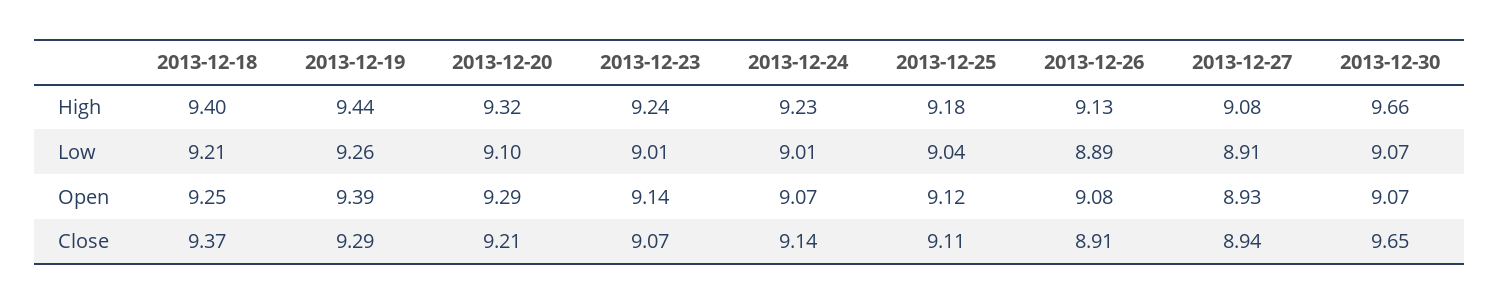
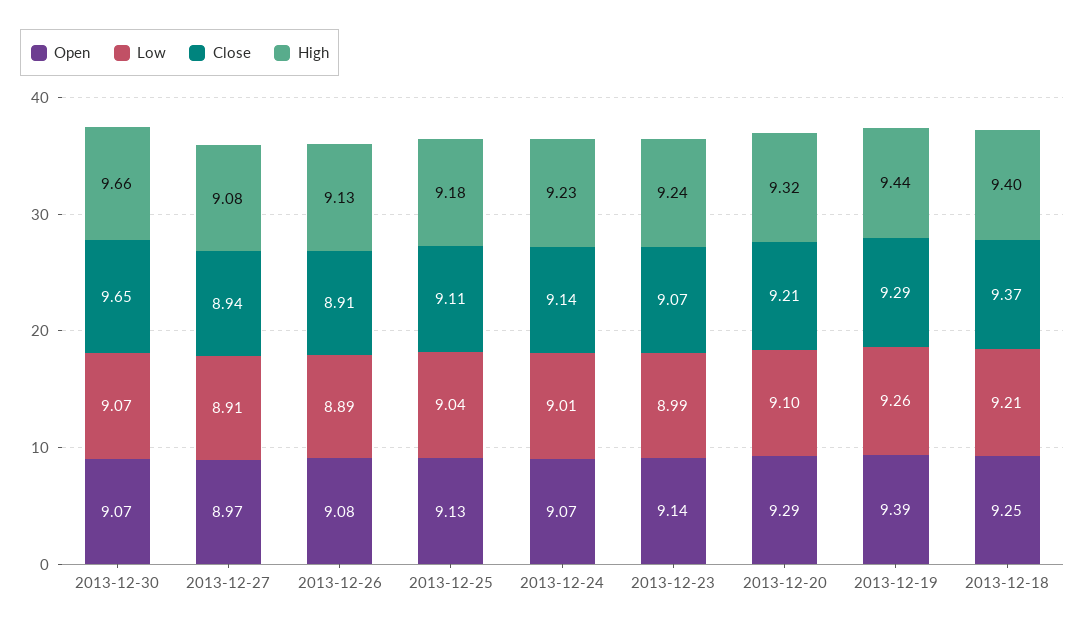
Low, 2013-12-23: 9.01 -> 8.99
Open, 2013-12-25: 9.12 -> 9.13
Open, 2013-12-27: 8.93 -> 8.97

